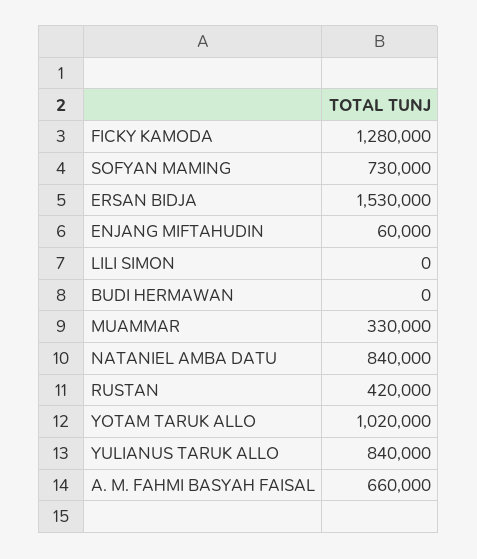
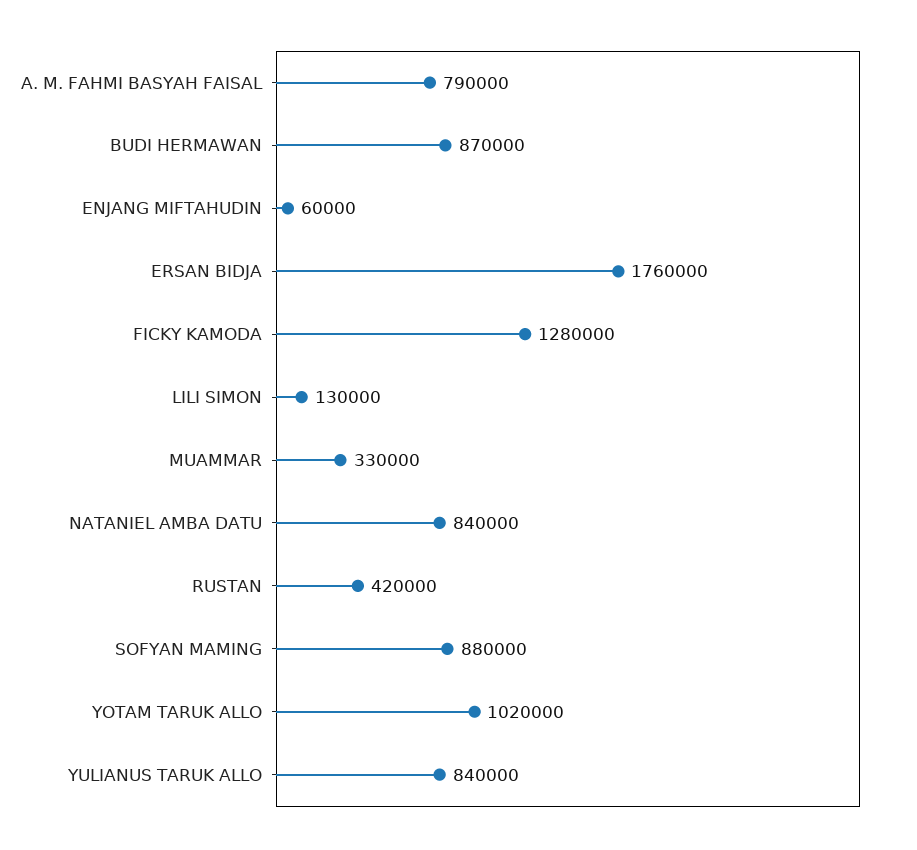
SOFYAN MAMING: 730000 -> 880000
ERSAN BIDJA: 1530000 -> 1760000
LILI SIMON: 0 -> 130000
BUDI HERMAWAN: 0 -> 870000
A. M. FAHMI BASYAH FAISAL: 660000 -> 790000

